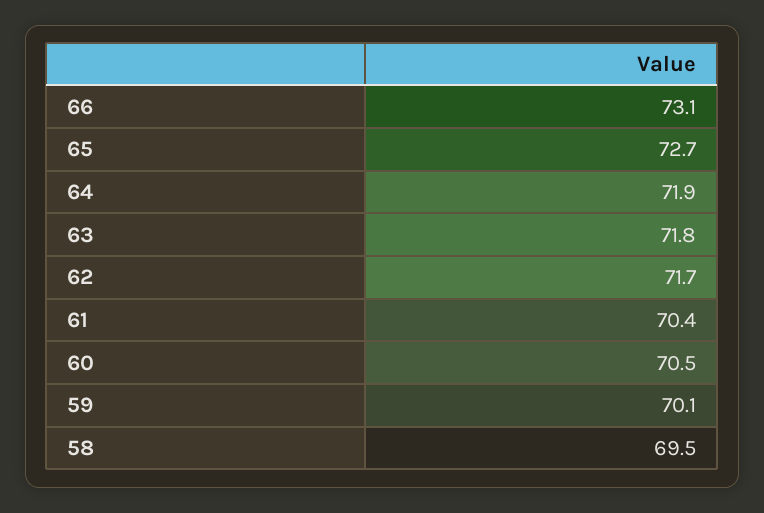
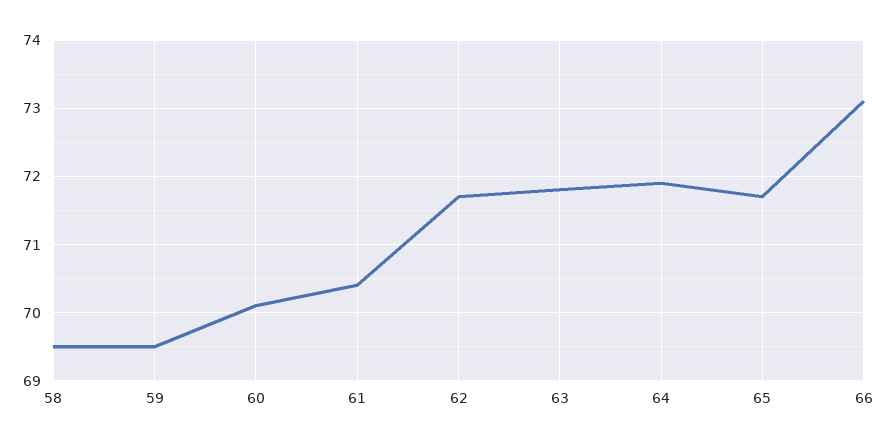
65: 72.7 -> 71.7
60: 70.5 -> 70.1
59: 70.1 -> 69.5

